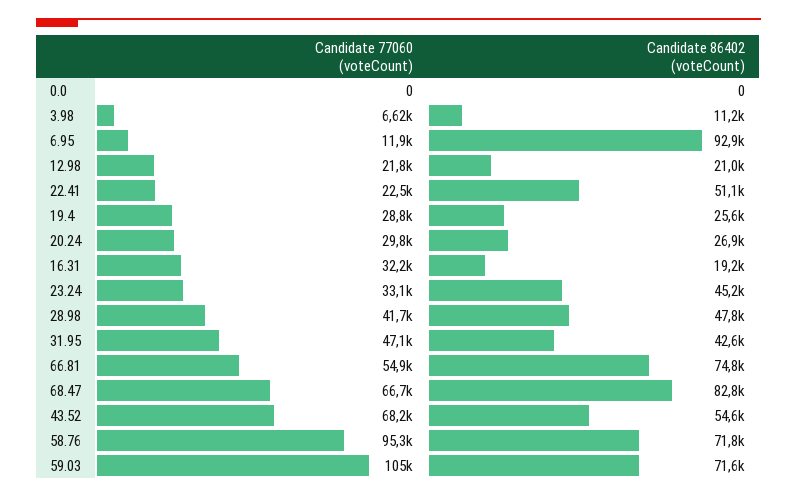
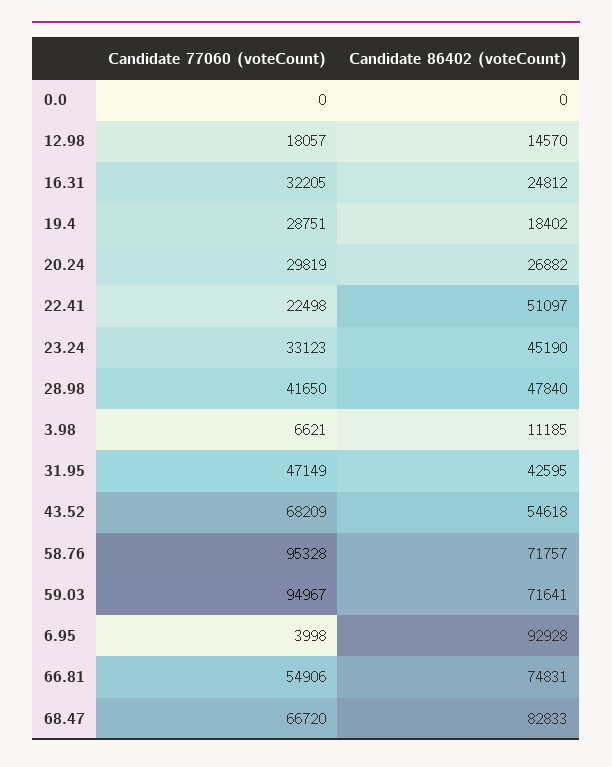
Candidate 77060 (voteCount), 6.95: 11900 -> 3998
Candidate 77060 (voteCount), 12.98: 21800 -> 18057
Candidate 86402 (voteCount), 12.98: 21000 -> 14570
Candidate 86402 (voteCount), 19.4: 25600 -> 18402
Candidate 86402 (voteCount), 16.31: 19200 -> 24812
Candidate 77060 (voteCount), 59.03: 105000 -> 94967

